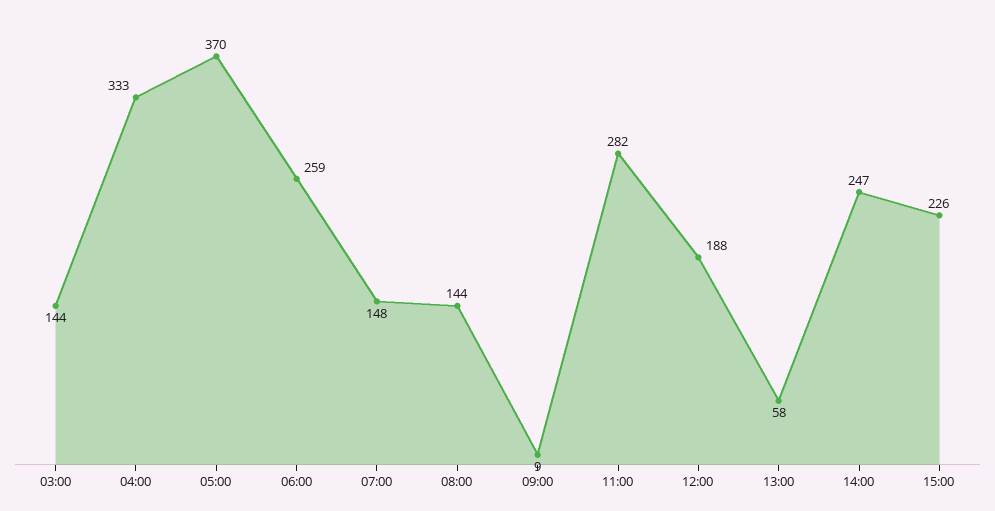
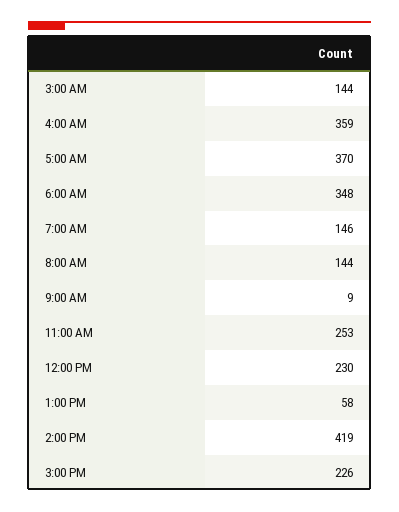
04:00: 333 -> 359
06:00: 259 -> 348
07:00: 148 -> 146
11:00: 282 -> 253
12:00: 188 -> 230
14:00: 247 -> 419

